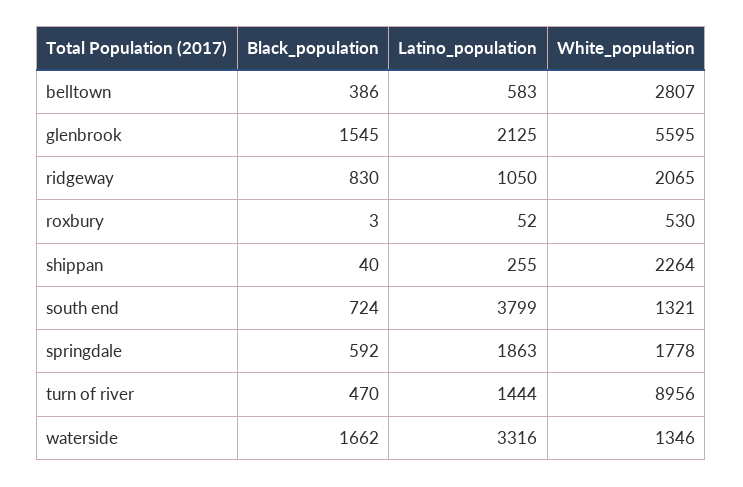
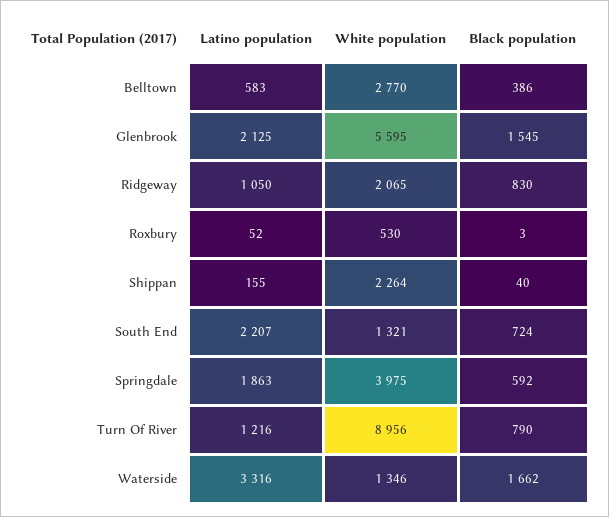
White_population, belltown: 2807 -> 2770
Latino_population, shippan: 255 -> 155
Latino_population, south end: 3799 -> 2207
White_population, springdale: 1778 -> 3975
Black_population, turn of river: 470 -> 790
Latino_population, turn of river: 1444 -> 1216

